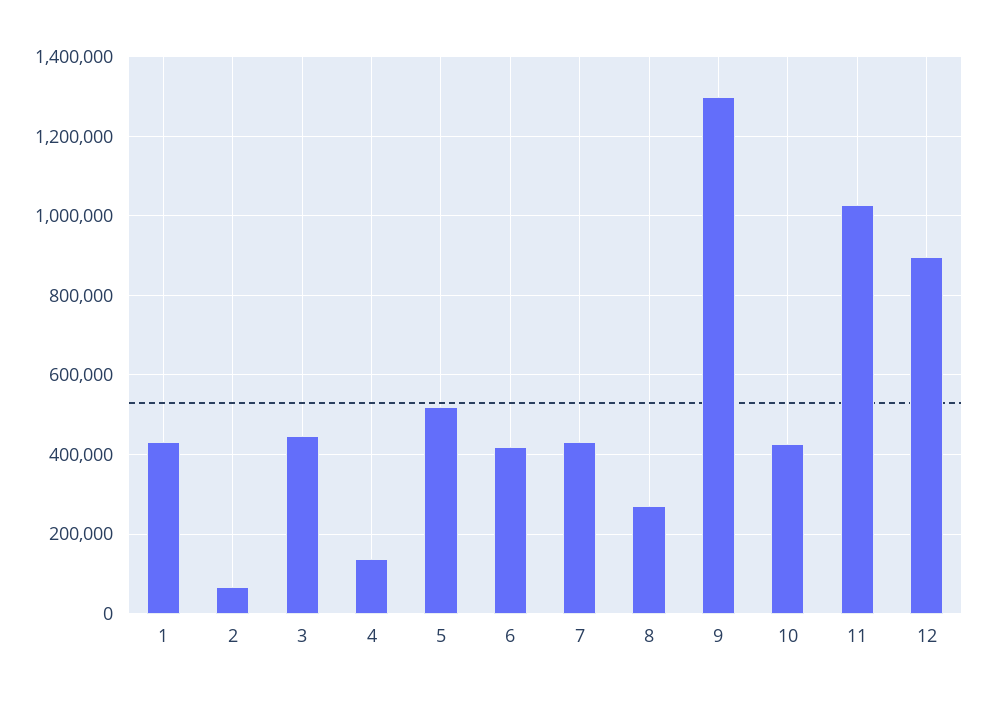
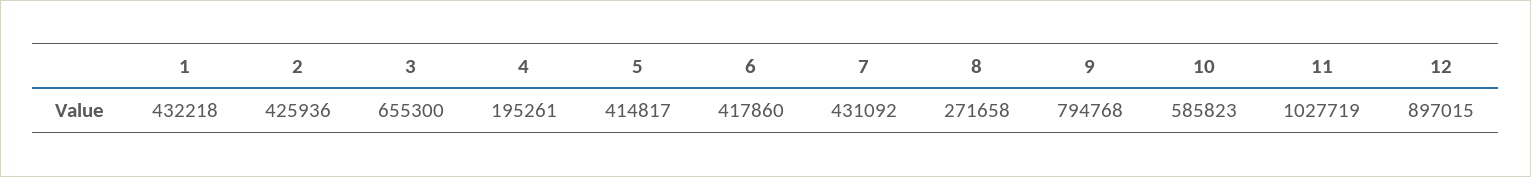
2: 60000 -> 425936
3: 440000 -> 655300
4: 140000 -> 195261
5: 520000 -> 414817
9: 1300000 -> 794768
10: 420000 -> 585823

